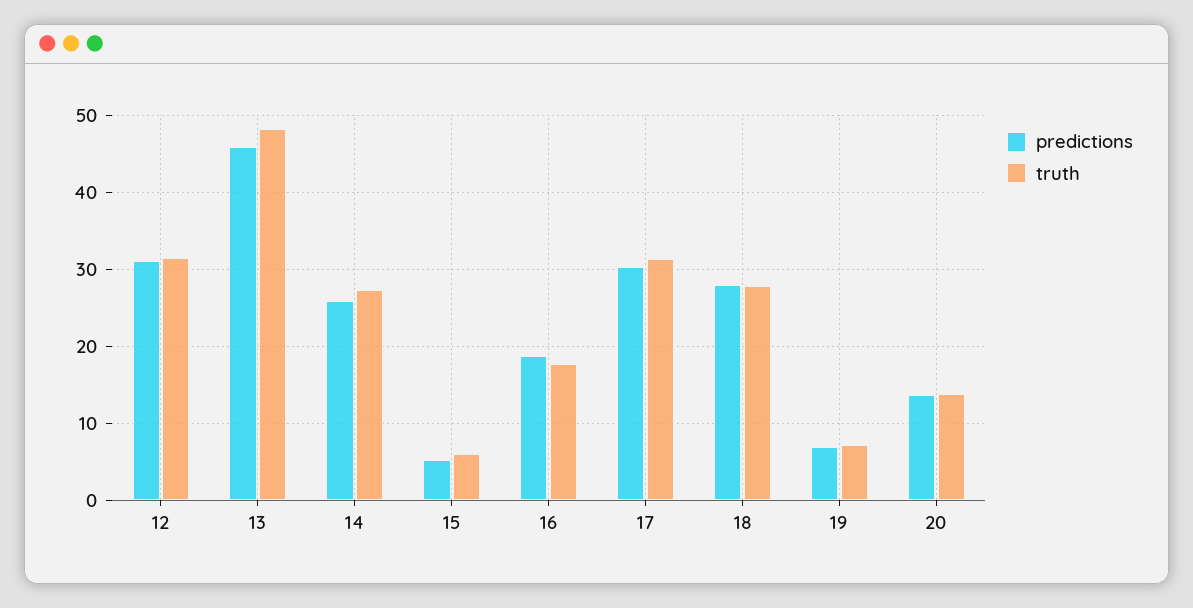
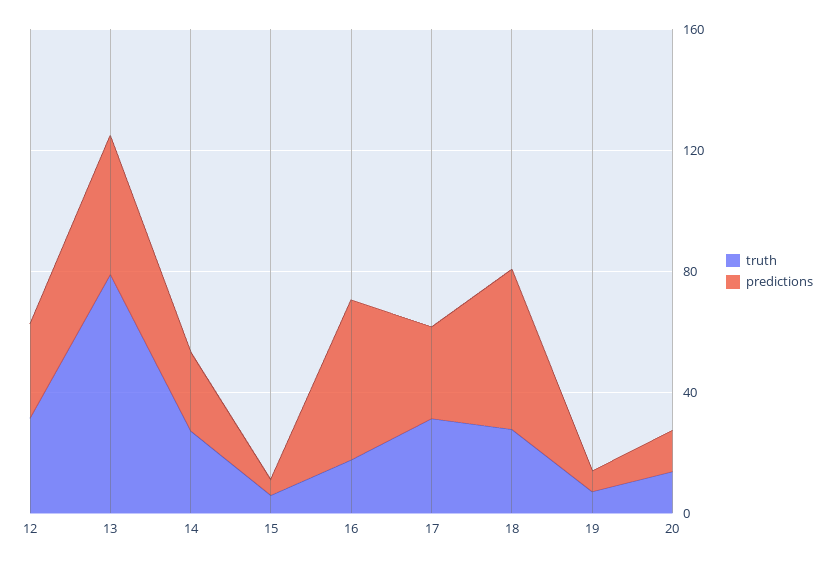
truth, 13: 48 -> 80
predictions, 16: 19 -> 50
predictions, 18: 28 -> 50

